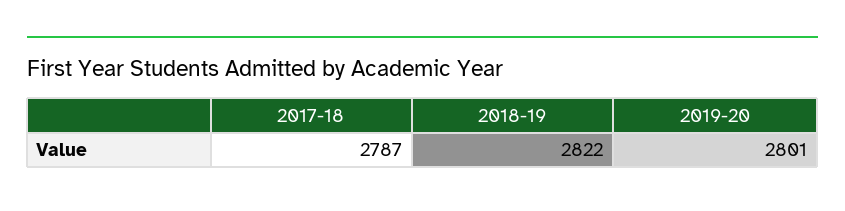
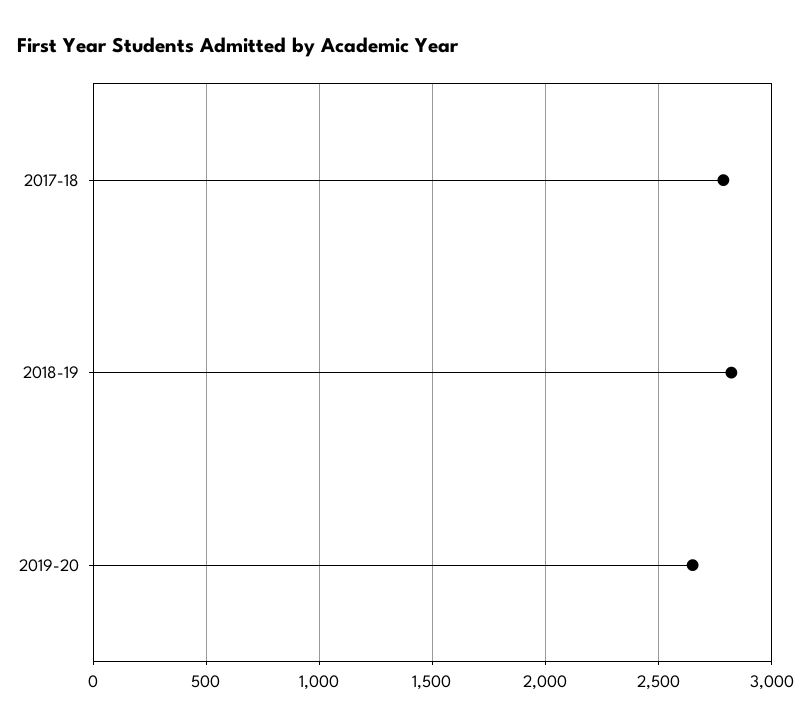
2019-20: 2801 -> 2650

